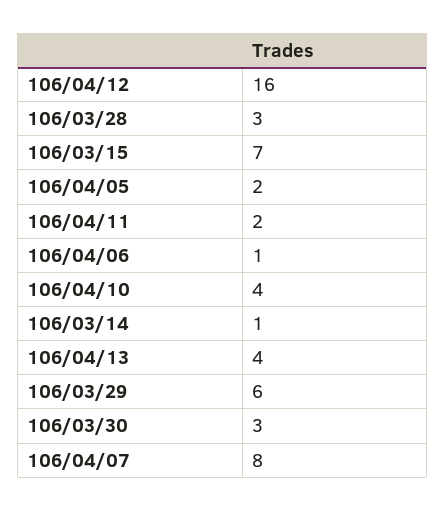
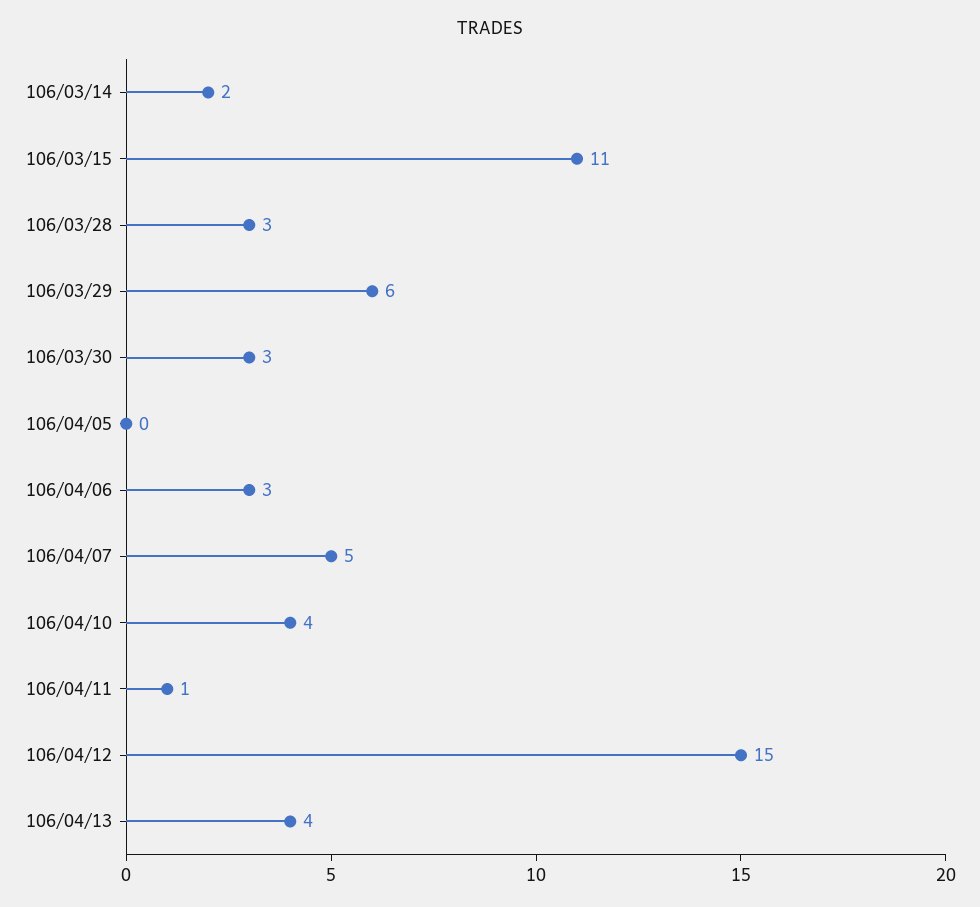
106/04/12: 16 -> 15
106/03/15: 7 -> 11
106/04/05: 2 -> 0
106/04/11: 2 -> 1
106/04/06: 1 -> 3
106/03/14: 1 -> 2
106/04/07: 8 -> 5

